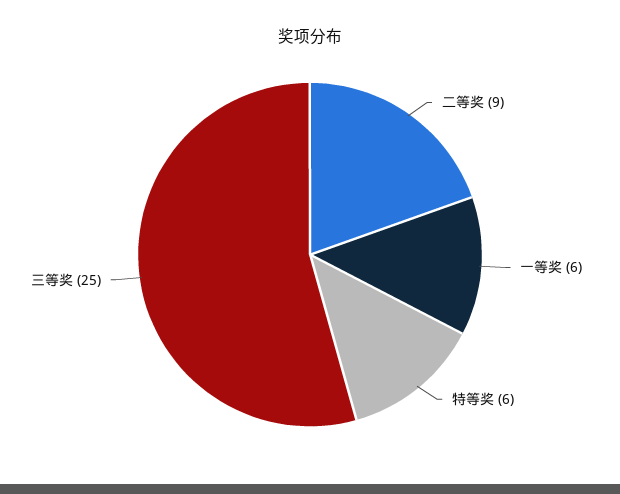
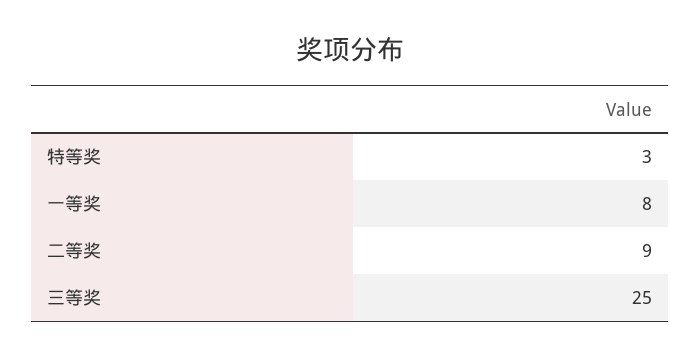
一等奖: 6 -> 8
特等奖: 6 -> 3

